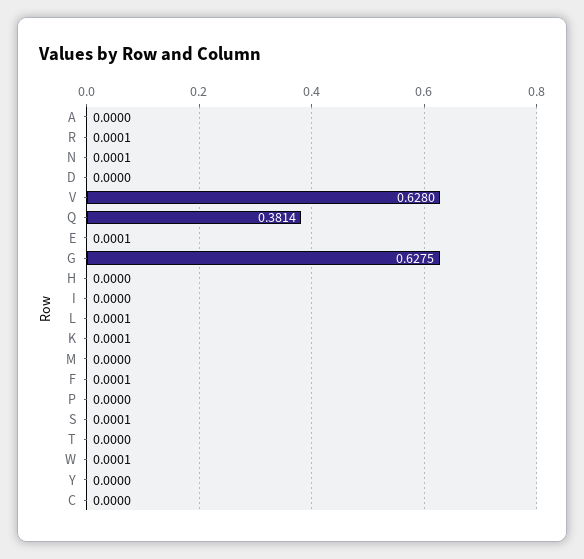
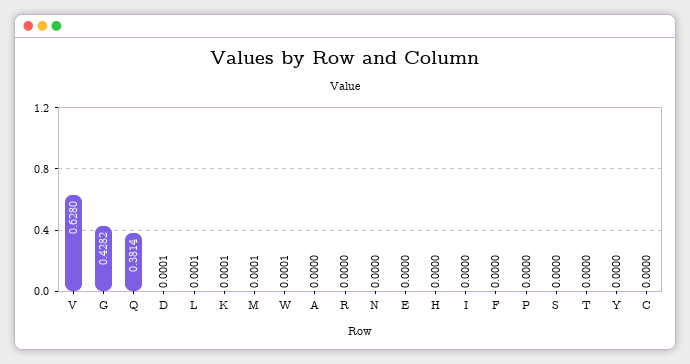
R: 0.0001 -> 0
N: 0.0001 -> 0
D: 0 -> 0.0001
E: 0.0001 -> 0
G: 0.6275 -> 0.4282
M: 0 -> 0.0001
F: 0.0001 -> 0
S: 0.0001 -> 0

